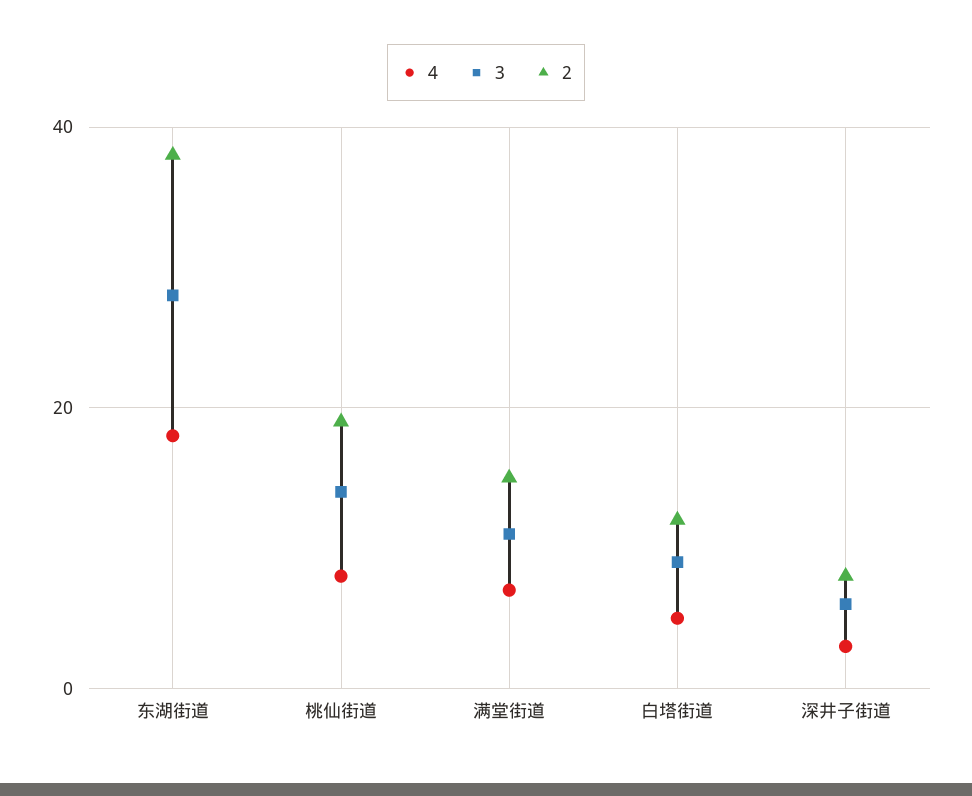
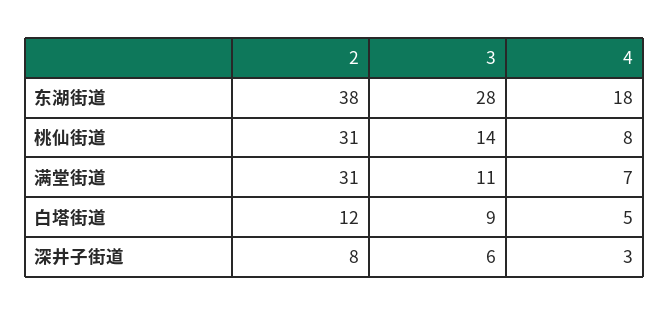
2, 桃仙街道: 20 -> 31
2, 满堂街道: 15 -> 31

